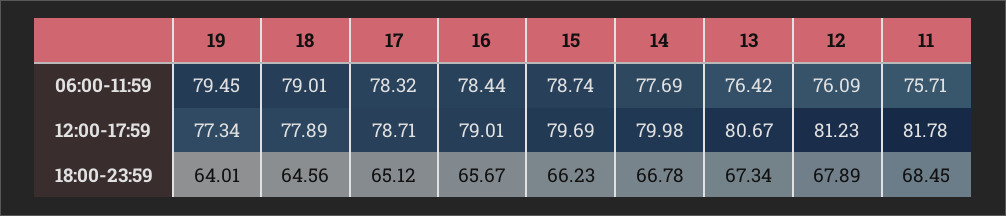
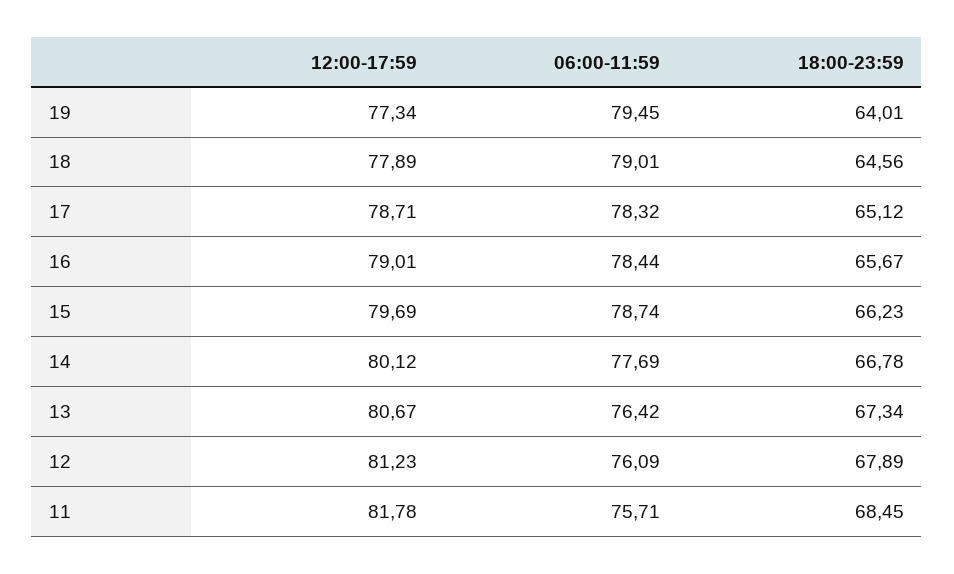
14, 12:00-17:59: 79.98 -> 80.12

